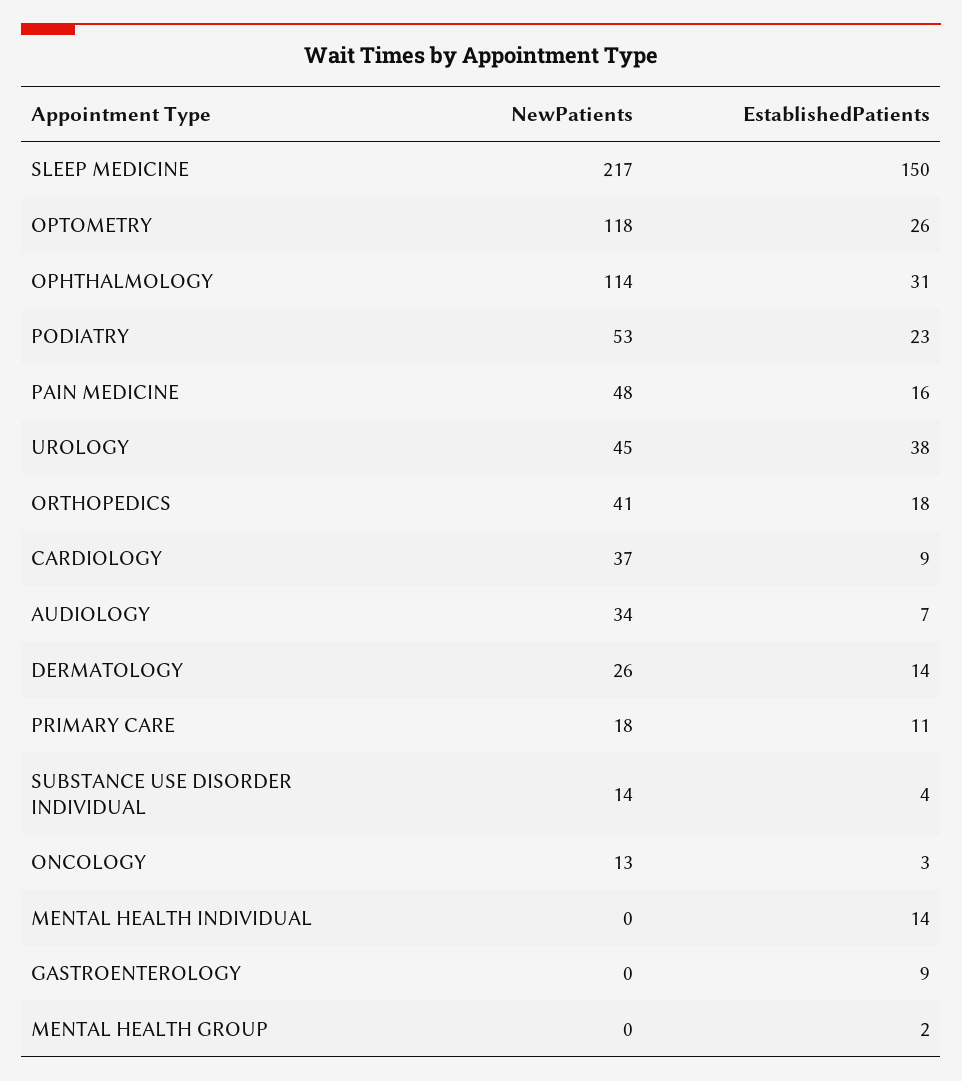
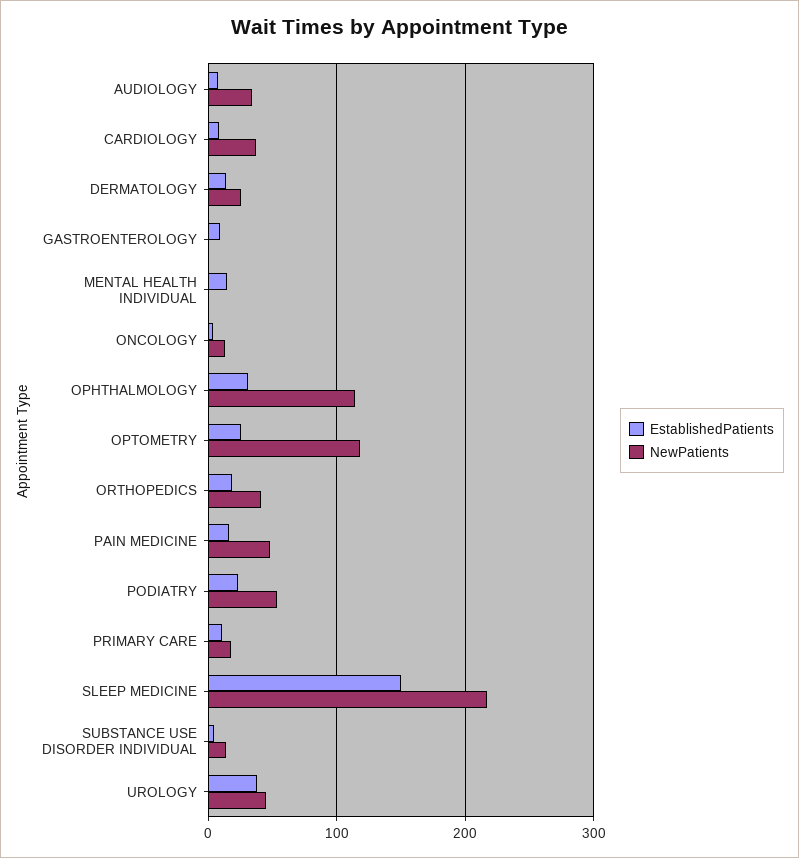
NewPatients, MENTAL HEALTH GROUP: 0 -> none
EstablishedPatients, MENTAL HEALTH GROUP: 2 -> none

